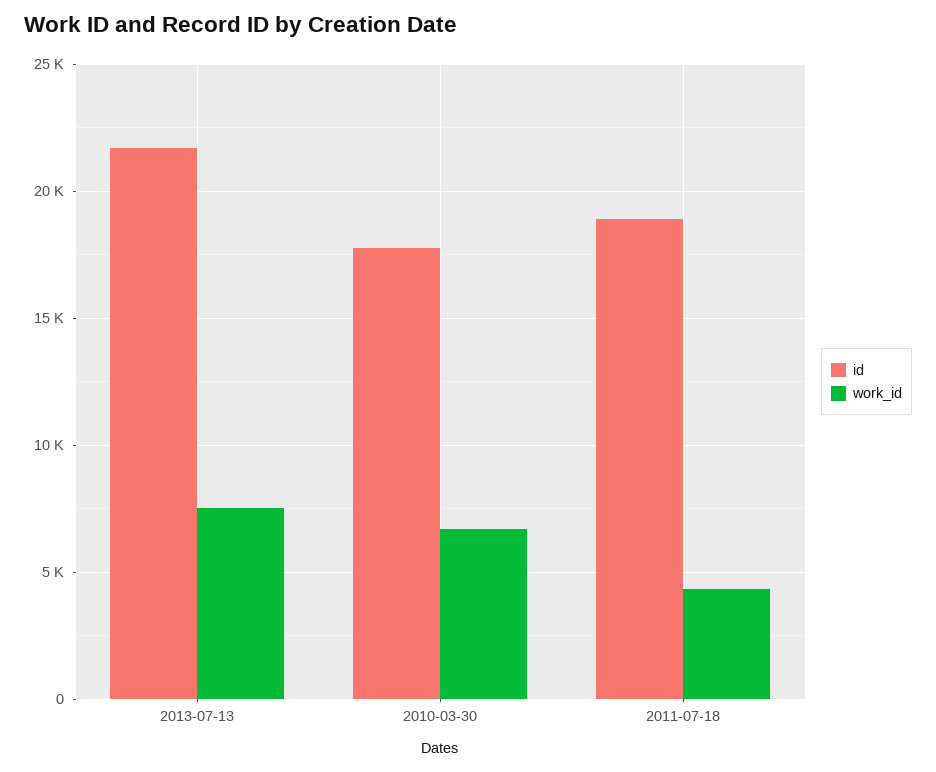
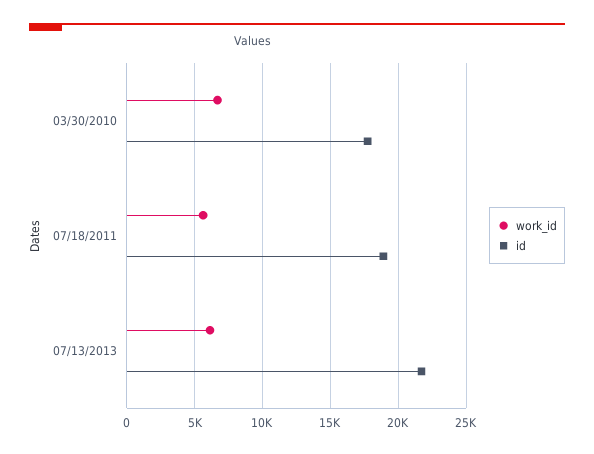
work_id, 2013-07-13: 7500 -> 6000
work_id, 2011-07-18: 4500 -> 5500

